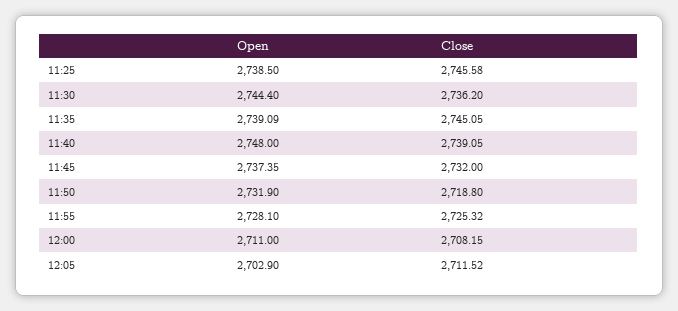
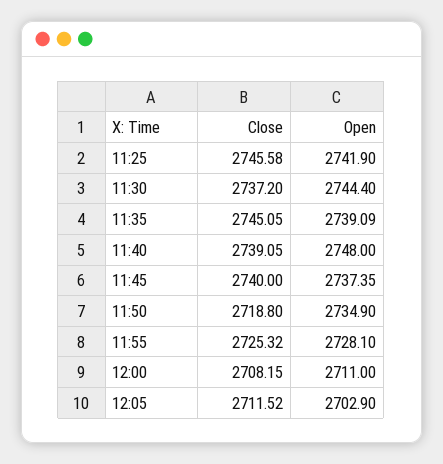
Open, 11:25: 2738.5 -> 2741.9
Close, 11:30: 2736.2 -> 2737.2
Close, 11:45: 2732 -> 2740
Open, 11:50: 2731.9 -> 2734.9

